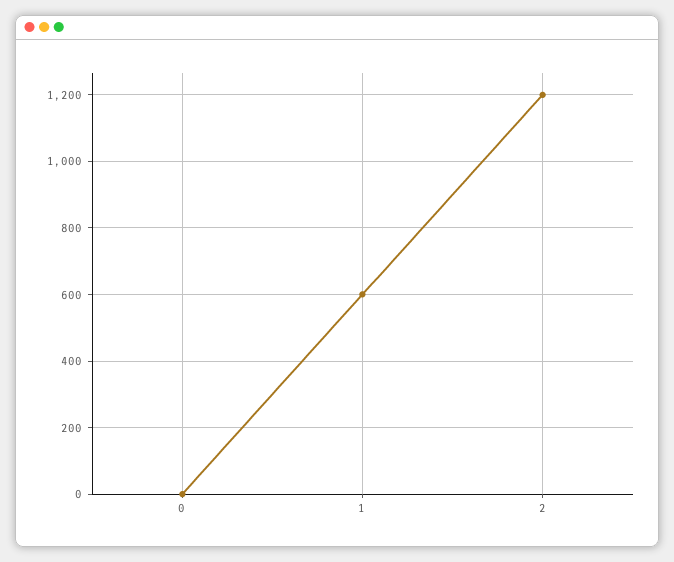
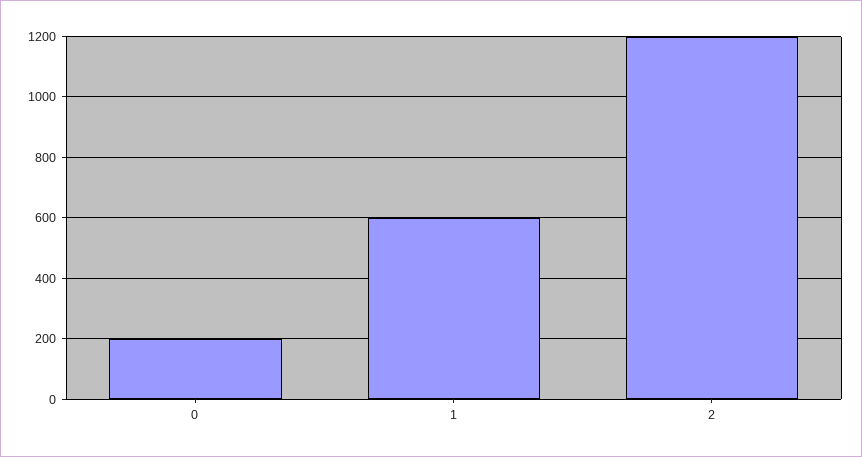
0: 0 -> 200

